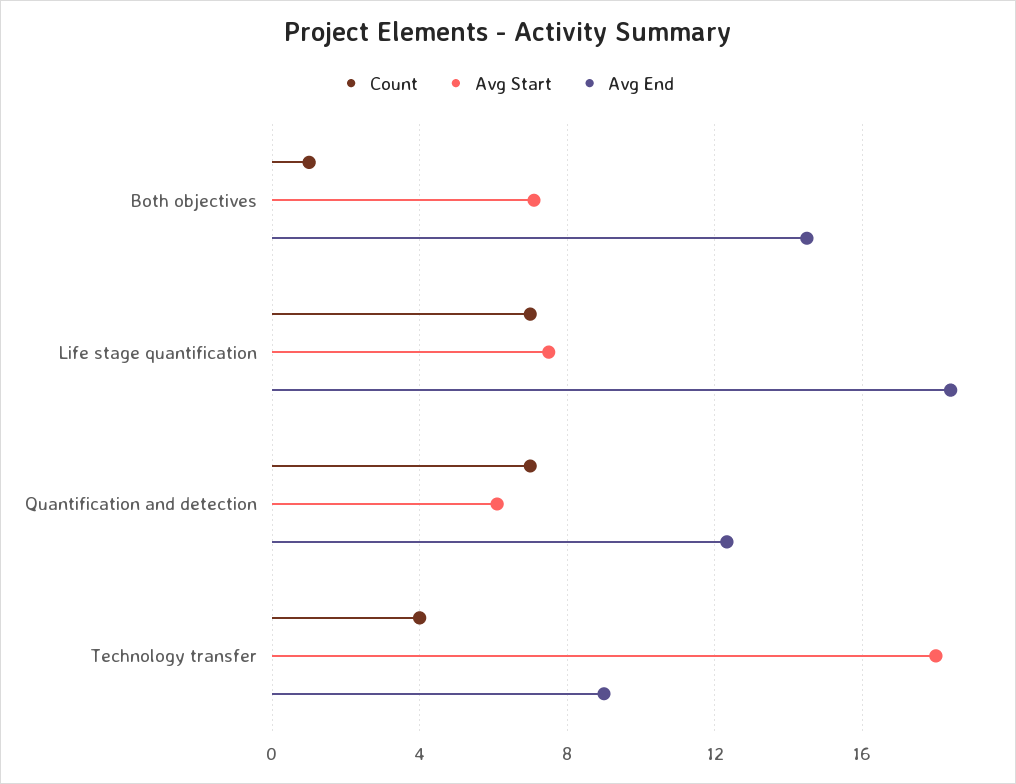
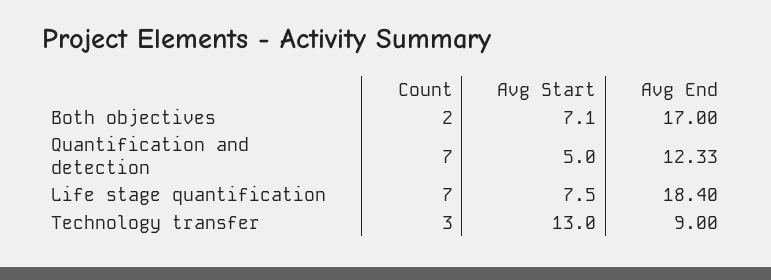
Count, Both objectives: 1 -> 2
Avg End, Both objectives: 14.5 -> 17
Avg Start, Quantification and detection: 6 -> 5
Count, Technology transfer: 4 -> 3
Avg Start, Technology transfer: 18 -> 13

